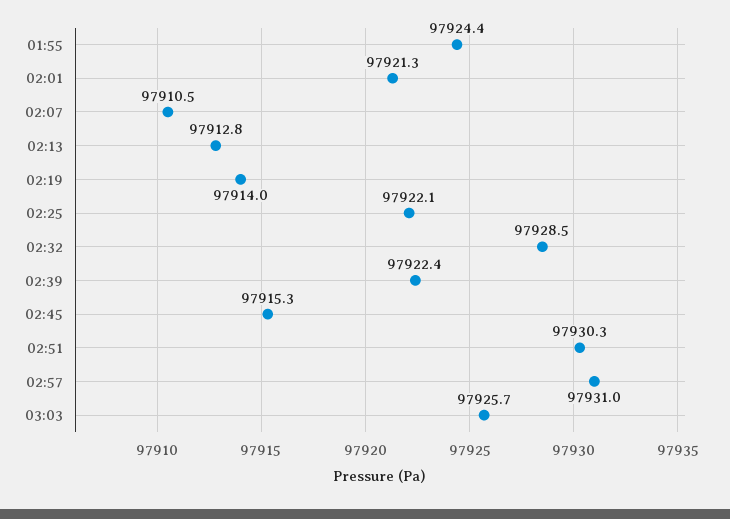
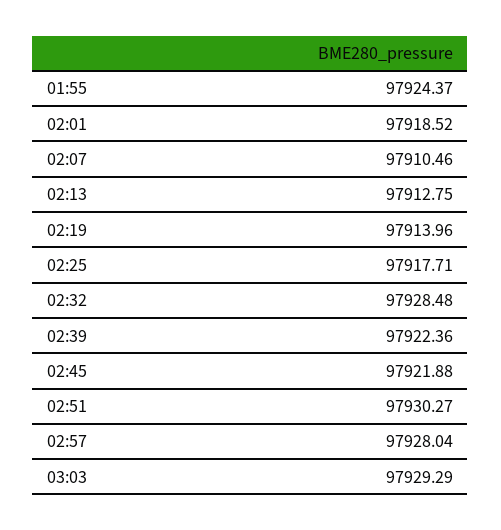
02:01: 97921.3 -> 97918.52
02:25: 97922.1 -> 97917.71
02:45: 97915.3 -> 97921.88
02:57: 97931 -> 97928.04
03:03: 97925.7 -> 97929.29

